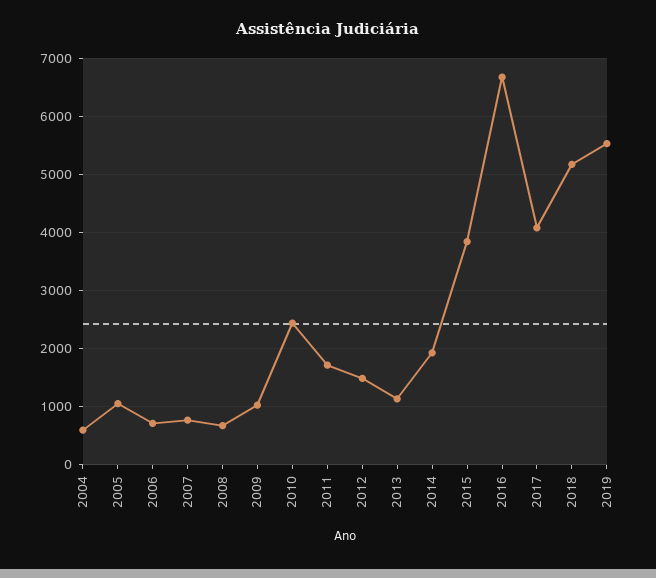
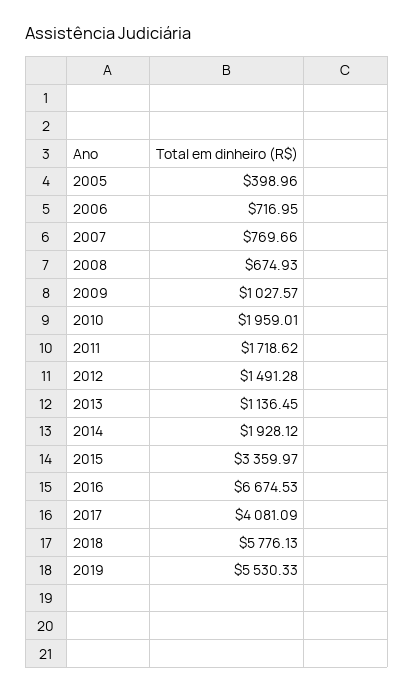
2004: 600 -> none
2005: 1000 -> 398.96
2010: 2400 -> 1959.01
2015: 3800 -> 3359.97
2018: 5200 -> 5776.13

